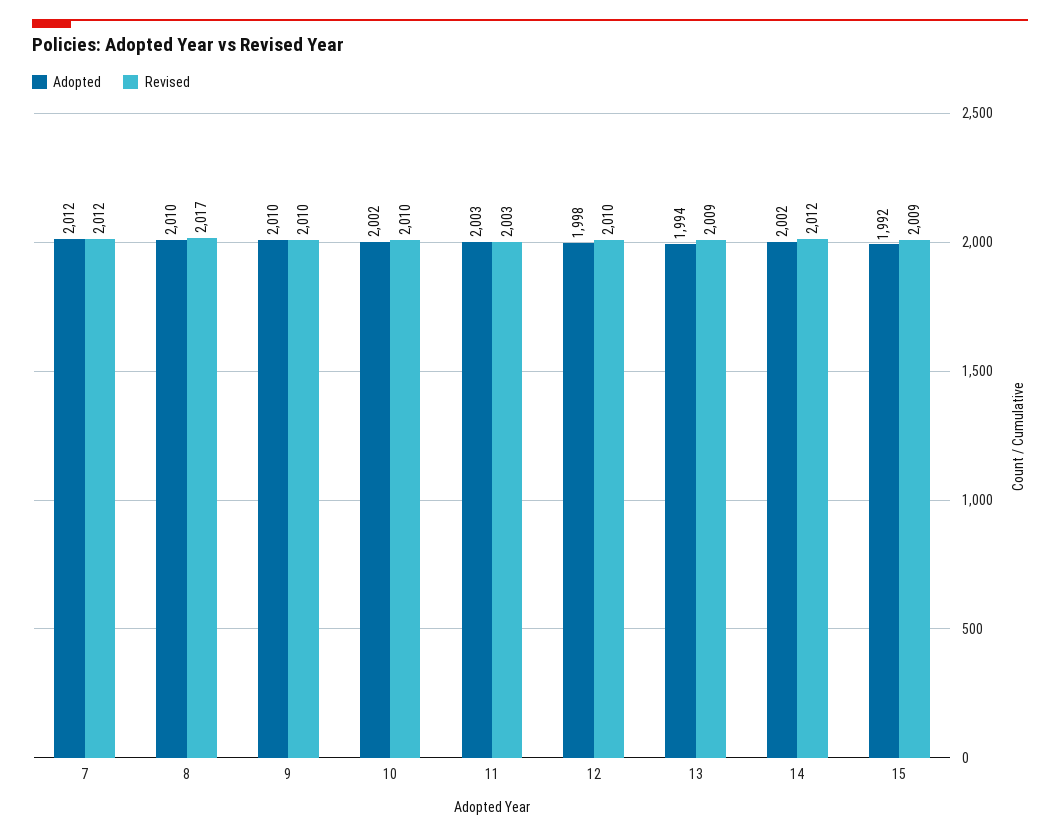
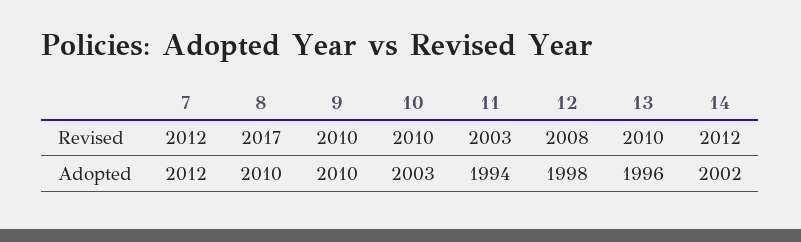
Adopted, 10: 2002 -> 2003
Adopted, 11: 2003 -> 1994
Revised, 12: 2010 -> 2008
Adopted, 13: 1994 -> 1996
Revised, 13: 2009 -> 2010
Adopted, 15: 1992 -> none
Revised, 15: 2009 -> none

